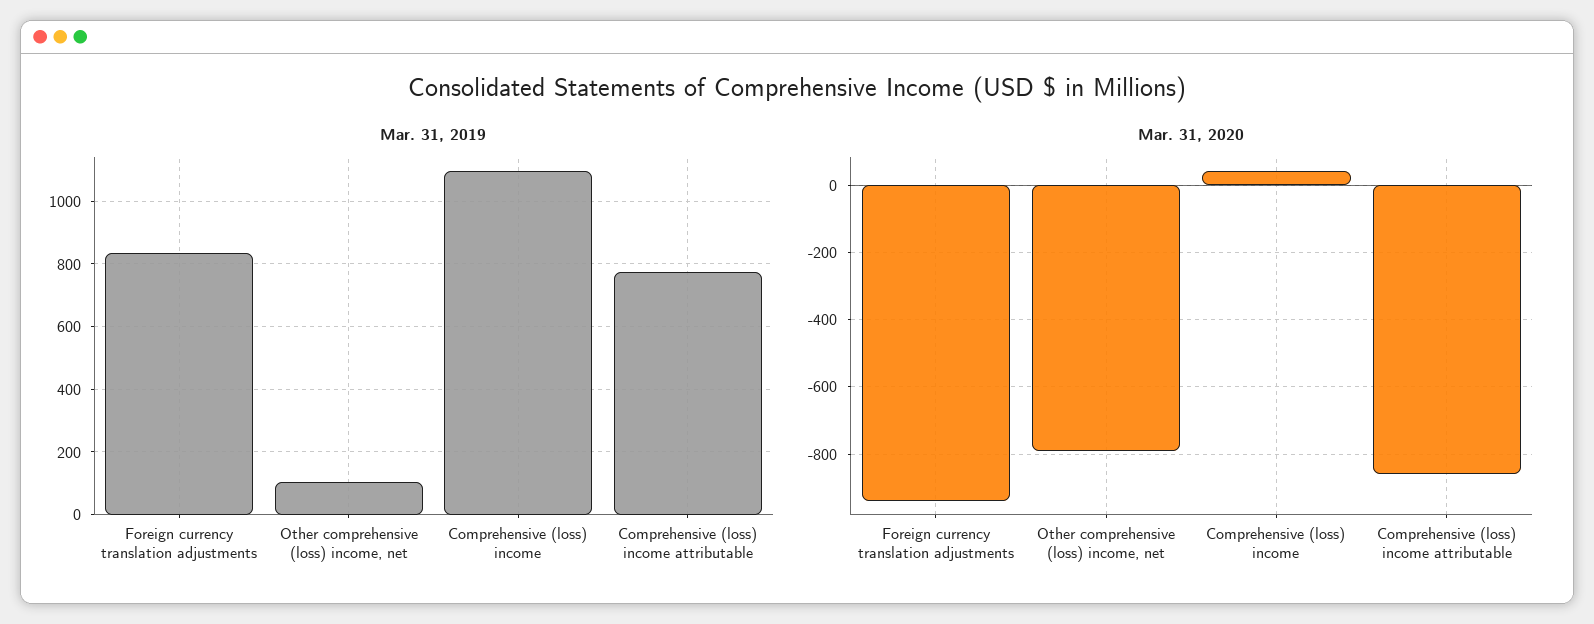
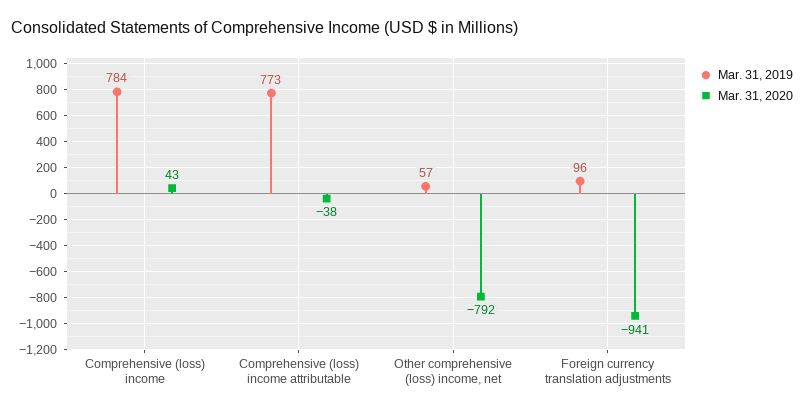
Mar. 31, 2019, Foreign currency translation adjustments: 840 -> 96
Mar. 31, 2019, Other comprehensive (loss) income, net: 100 -> 57
Mar. 31, 2019, Comprehensive (loss) income: 1100 -> 784
Mar. 31, 2020, Comprehensive (loss) income attributable: -860 -> -38

